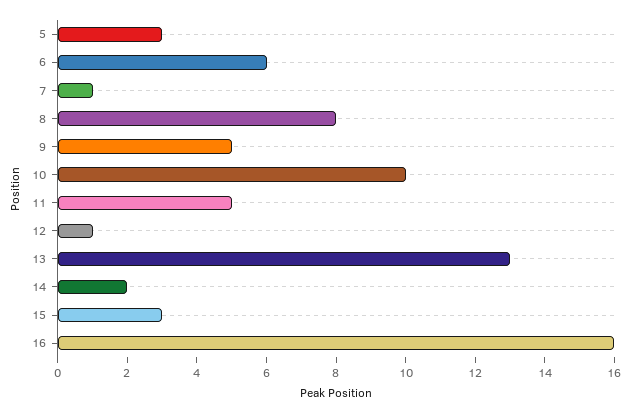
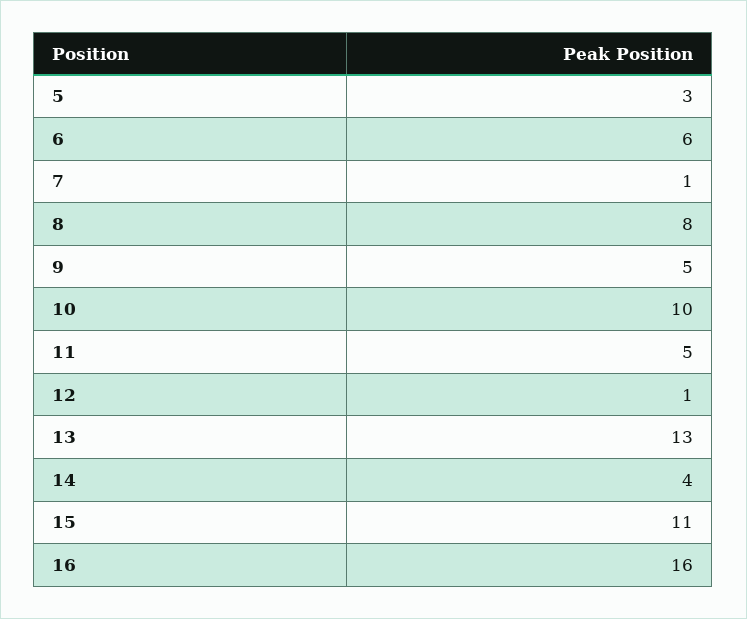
14: 2 -> 4
15: 3 -> 11

